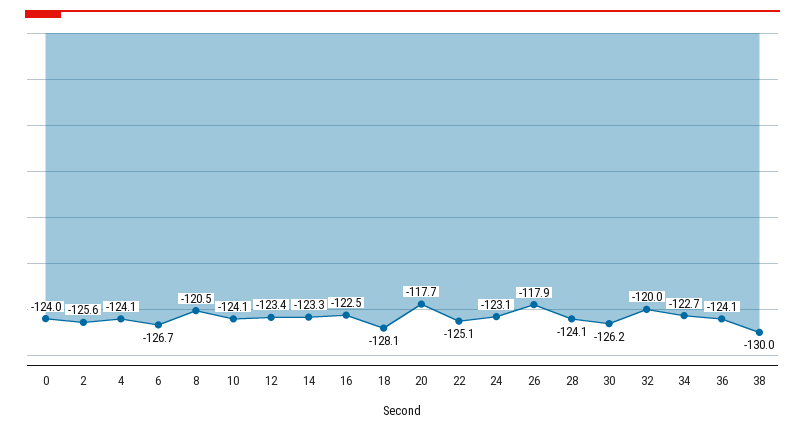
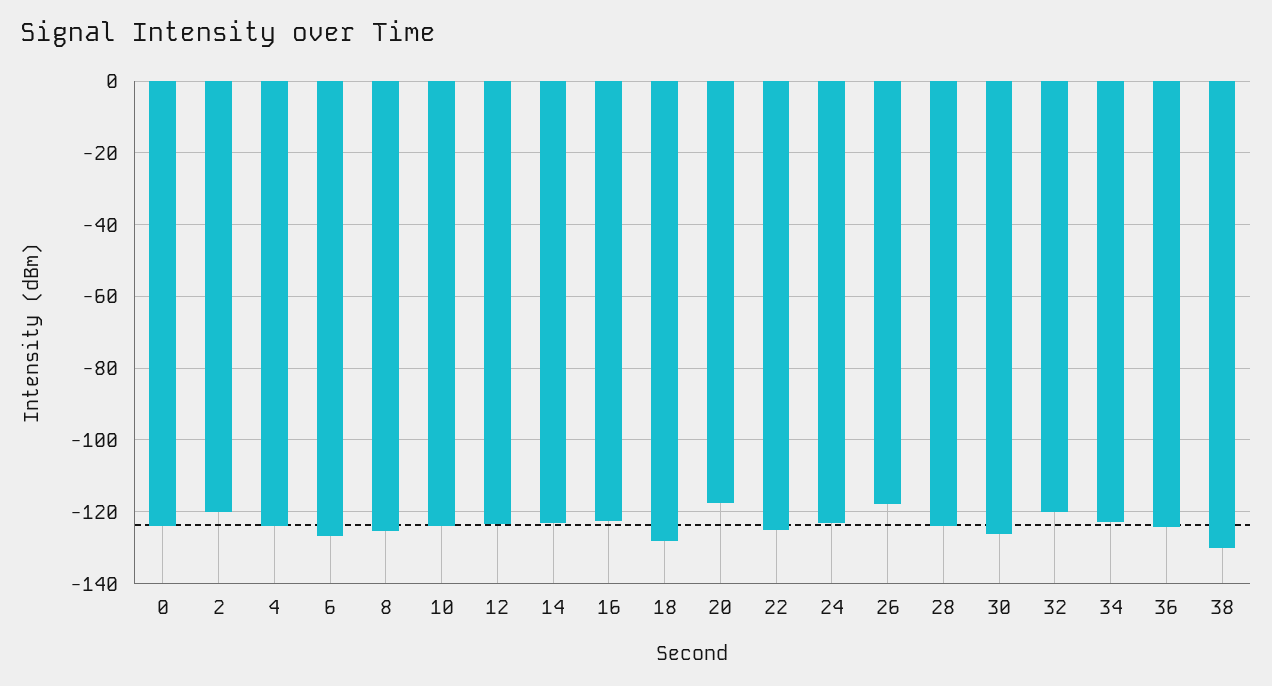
2: -125.6 -> -120
8: -120.5 -> -126

